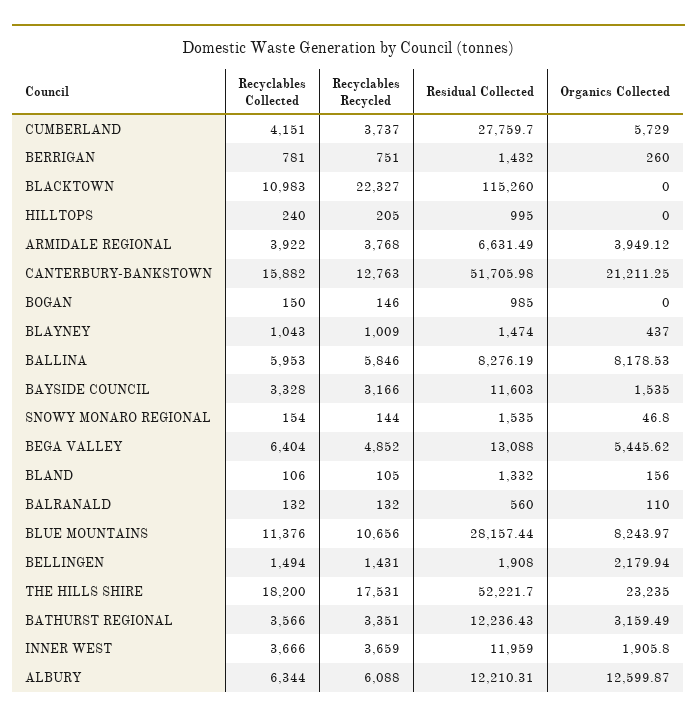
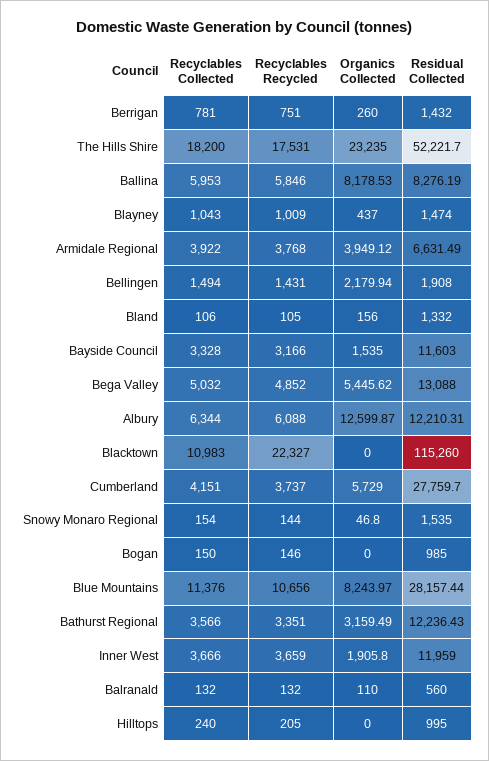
Recyclables Collected, CANTERBURY-BANKSTOWN: 15882 -> none
Recyclables Recycled, CANTERBURY-BANKSTOWN: 12763 -> none
Residual Collected, CANTERBURY-BANKSTOWN: 51705.98 -> none
Organics Collected, CANTERBURY-BANKSTOWN: 21211.25 -> none
Recyclables Collected, BEGA VALLEY: 6404 -> 5032

